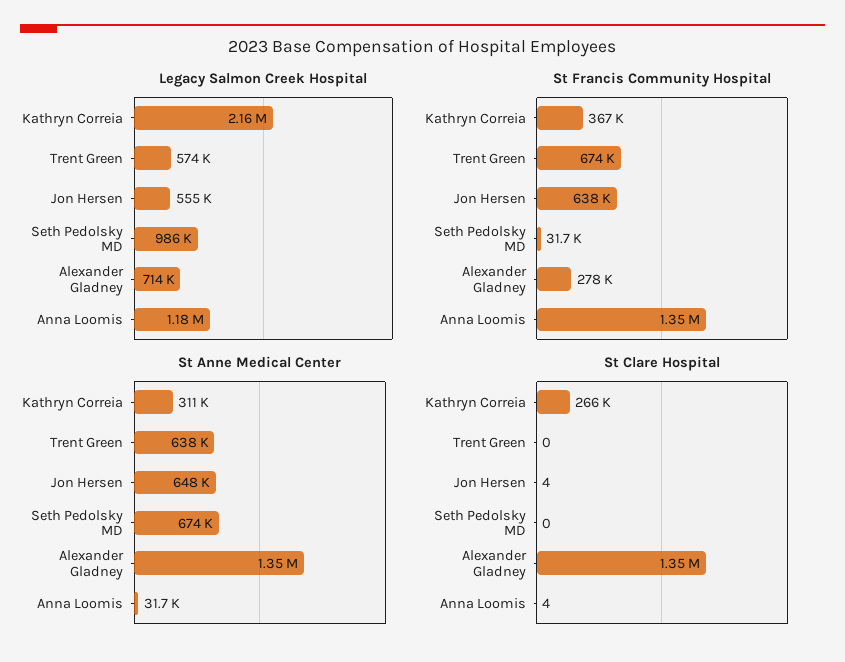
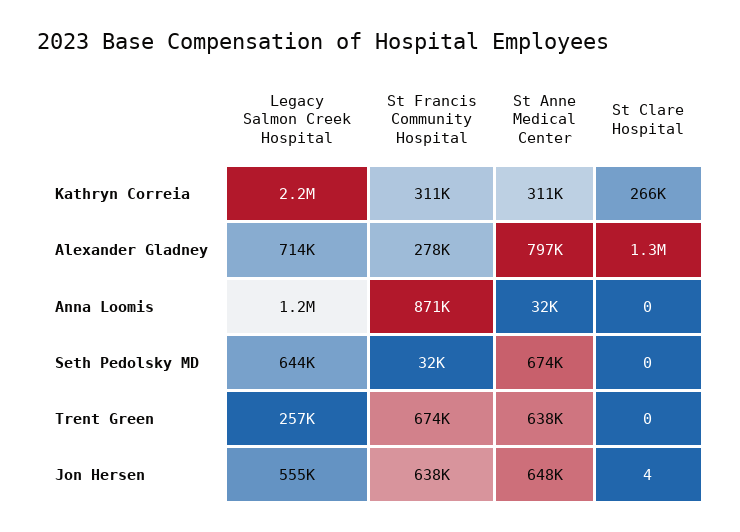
Legacy Salmon Creek Hospital, Trent Green: 574000 -> 257000
Legacy Salmon Creek Hospital, Seth Pedolsky MD: 986000 -> 644000
St Francis Community Hospital, Kathryn Correia: 367000 -> 311000
St Francis Community Hospital, Anna Loomis: 1350000 -> 871000
St Anne Medical Center, Alexander Gladney: 1350000 -> 797000
St Clare Hospital, Anna Loomis: 4 -> 0

